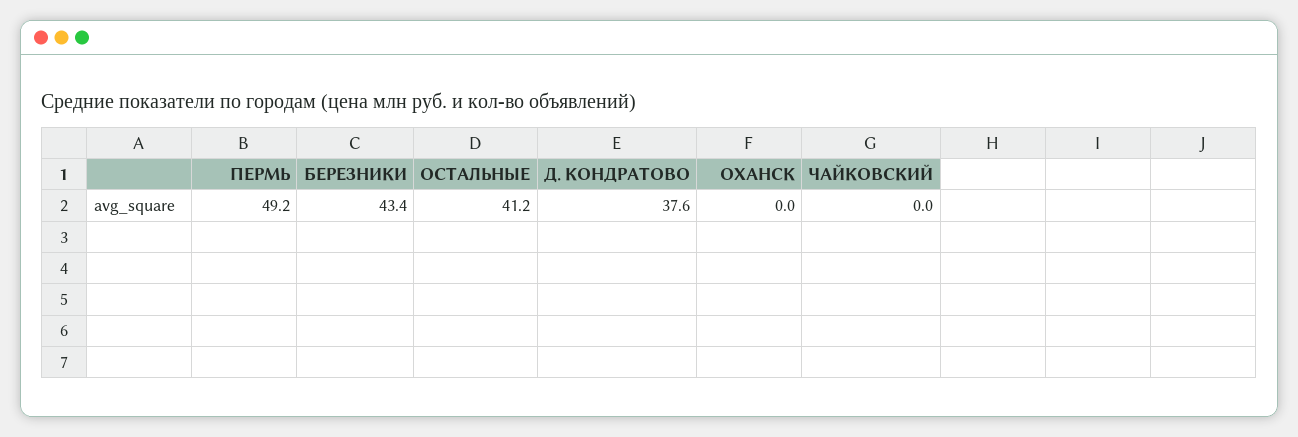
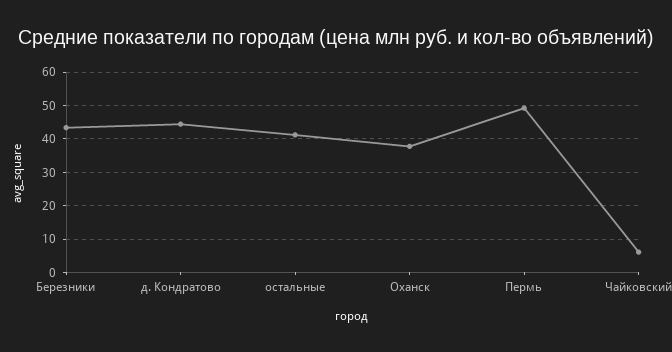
Д. КОНДРАТОВО: 37.6 -> 44
ОХАНСК: 0 -> 38
ЧАЙКОВСКИЙ: 0 -> 6

